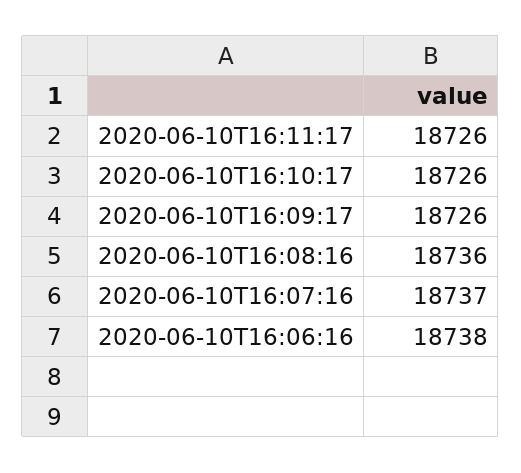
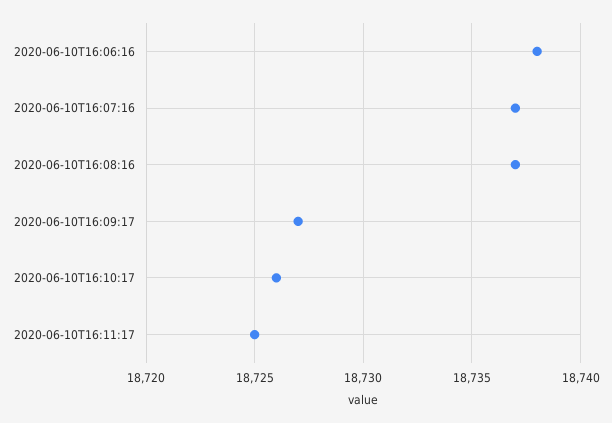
2020-06-10T16:11:17: 18726 -> 18725
2020-06-10T16:09:17: 18726 -> 18727
2020-06-10T16:08:16: 18736 -> 18737

